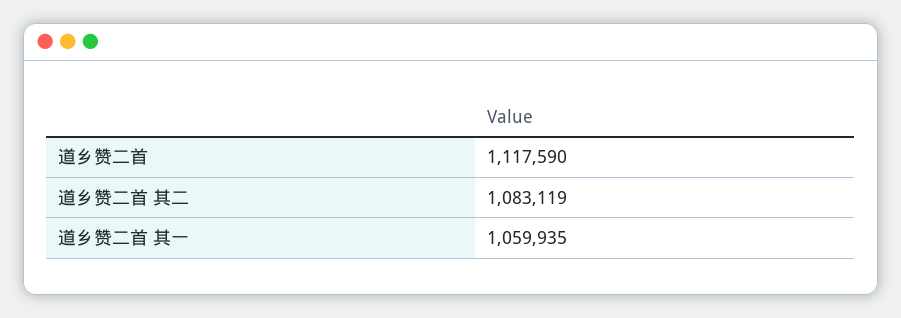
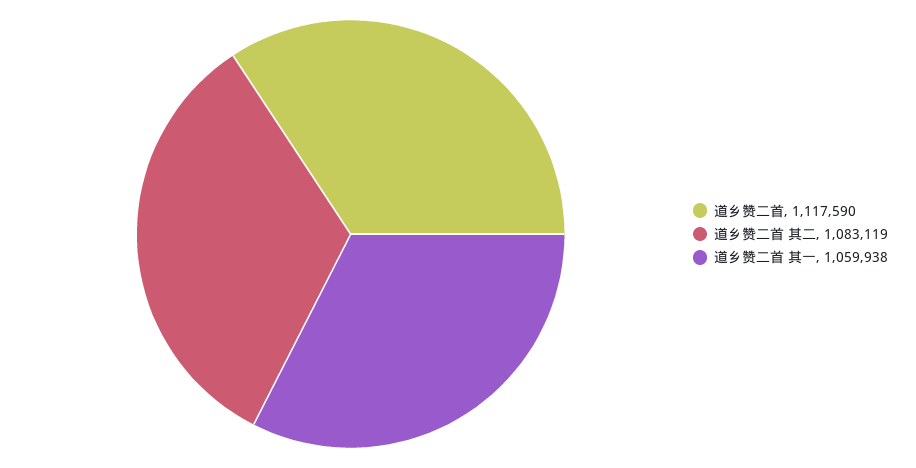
道乡赞二首 其一: 1059935 -> 1059938

